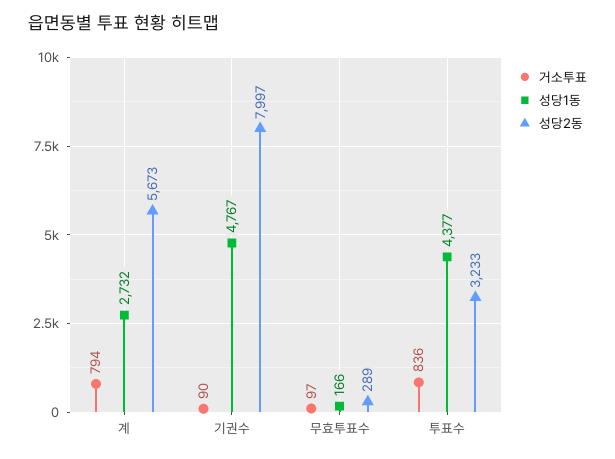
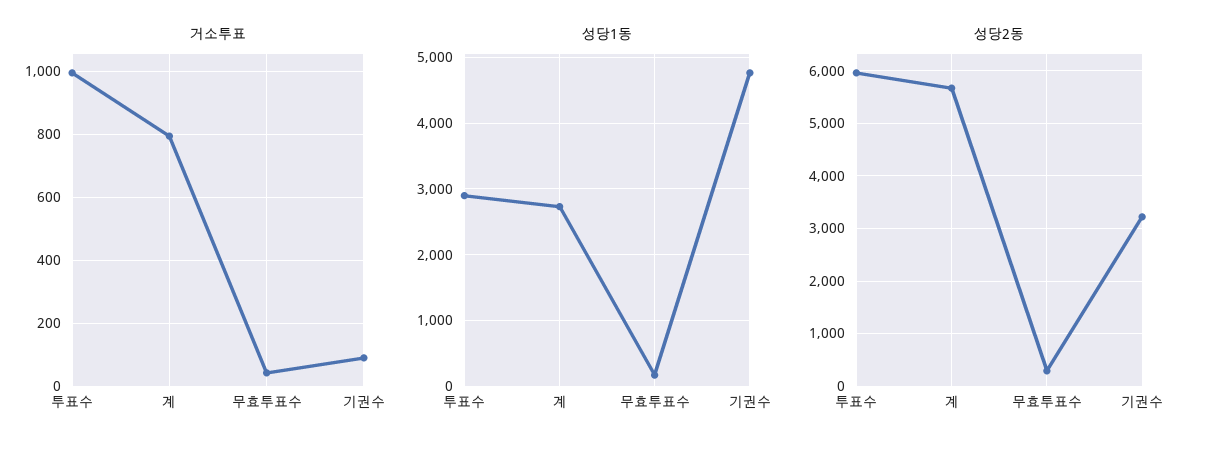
성당2동, 기권수: 7997 -> 3200
거소투표, 무효투표수: 97 -> 40
거소투표, 투표수: 836 -> 1000
성당1동, 투표수: 4377 -> 2900
성당2동, 투표수: 3233 -> 6000

